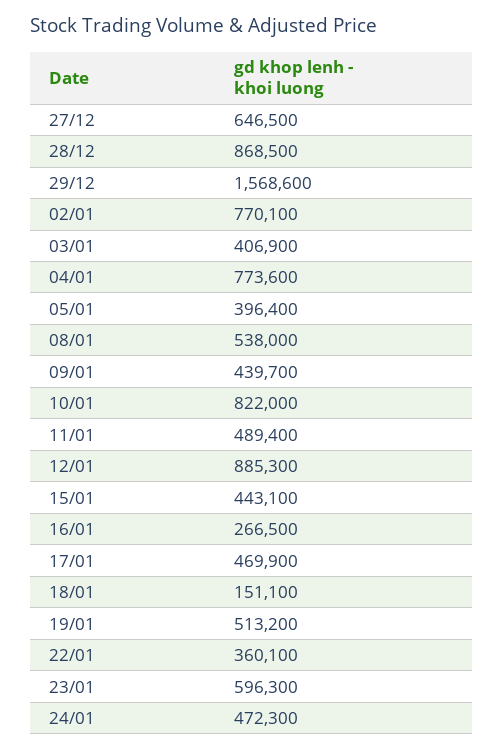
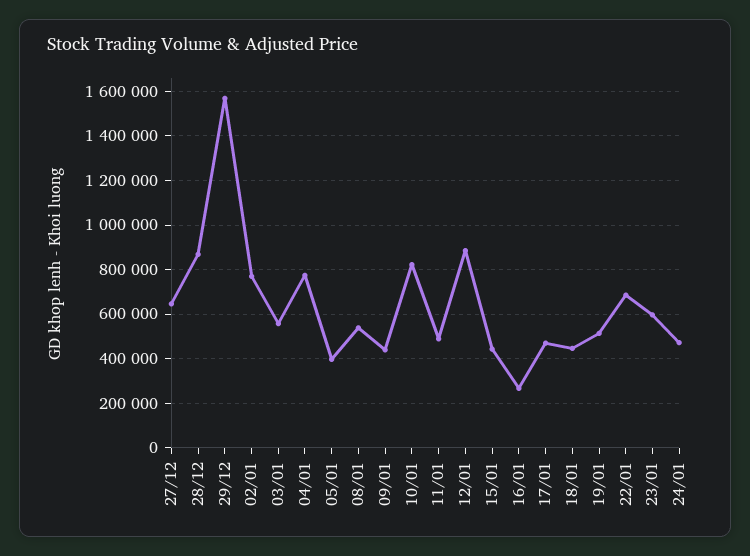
03/01: 406900 -> 550000
18/01: 151100 -> 450000
22/01: 360100 -> 700000

